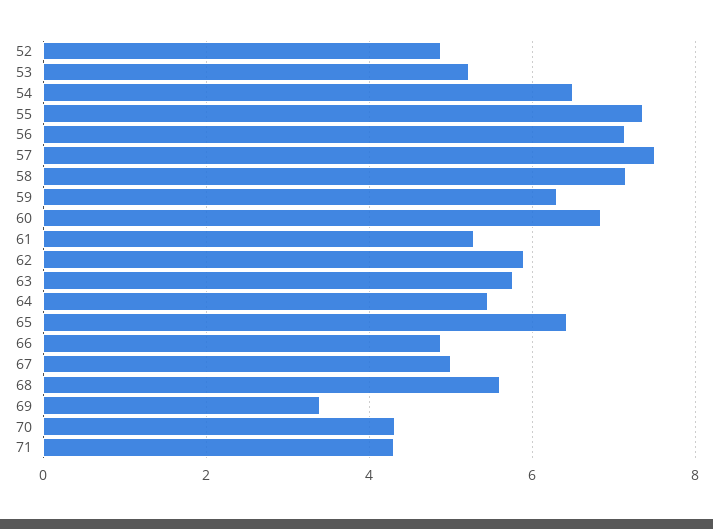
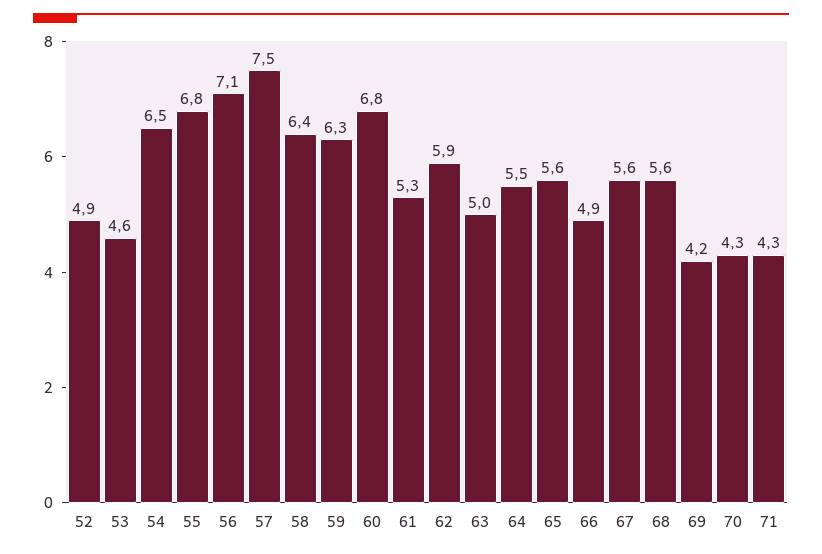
53: 5.2 -> 4.6
55: 7.4 -> 6.8
58: 7.2 -> 6.4
63: 5.8 -> 5
65: 6.4 -> 5.6
67: 5 -> 5.6
69: 3.4 -> 4.2

